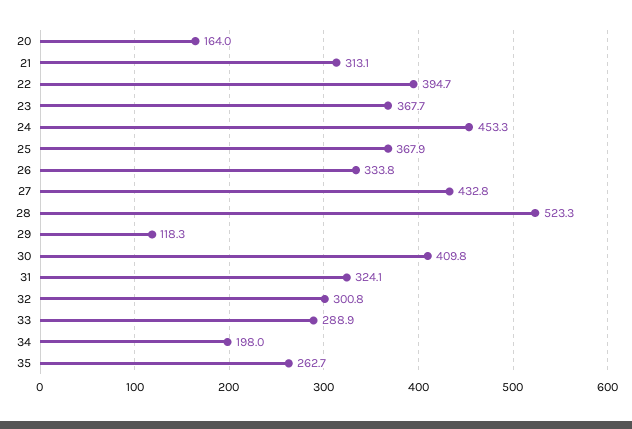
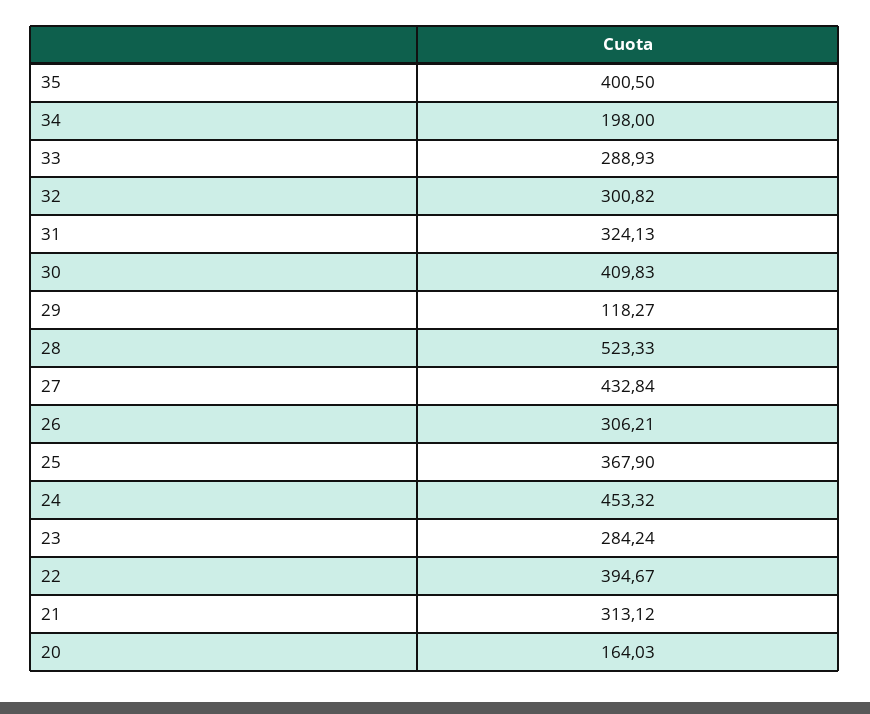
23: 367.7 -> 284.24
26: 333.8 -> 306.21
35: 262.7 -> 400.5

